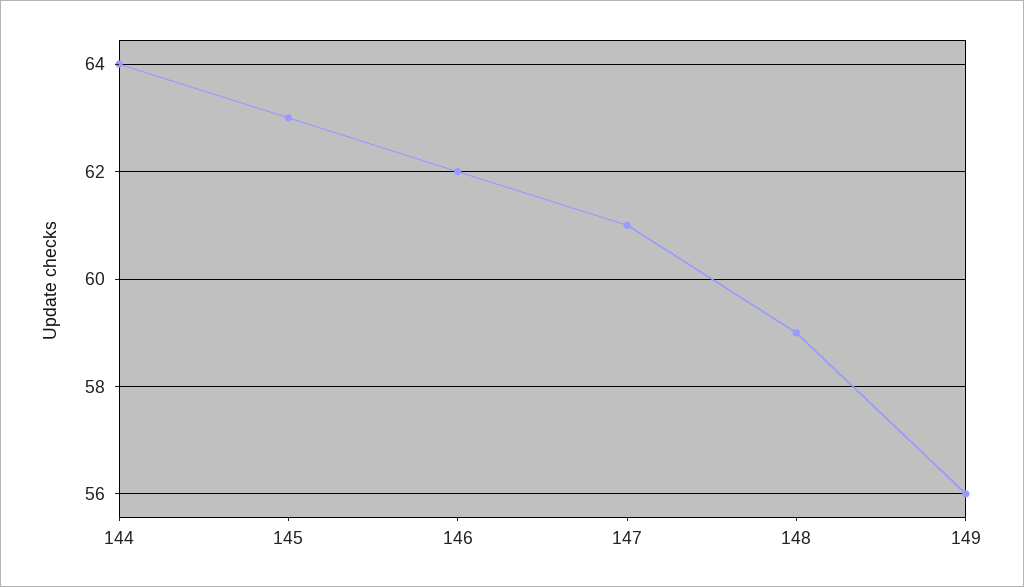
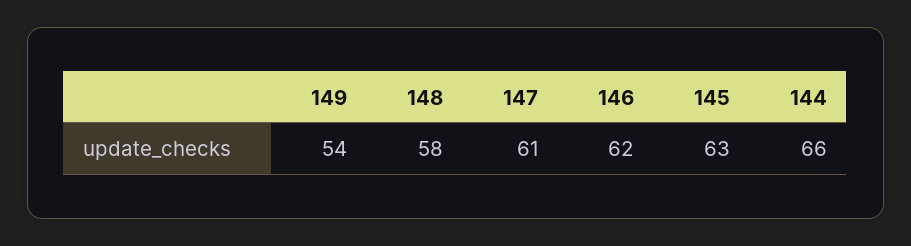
144: 64 -> 66
148: 59 -> 58
149: 56 -> 54

